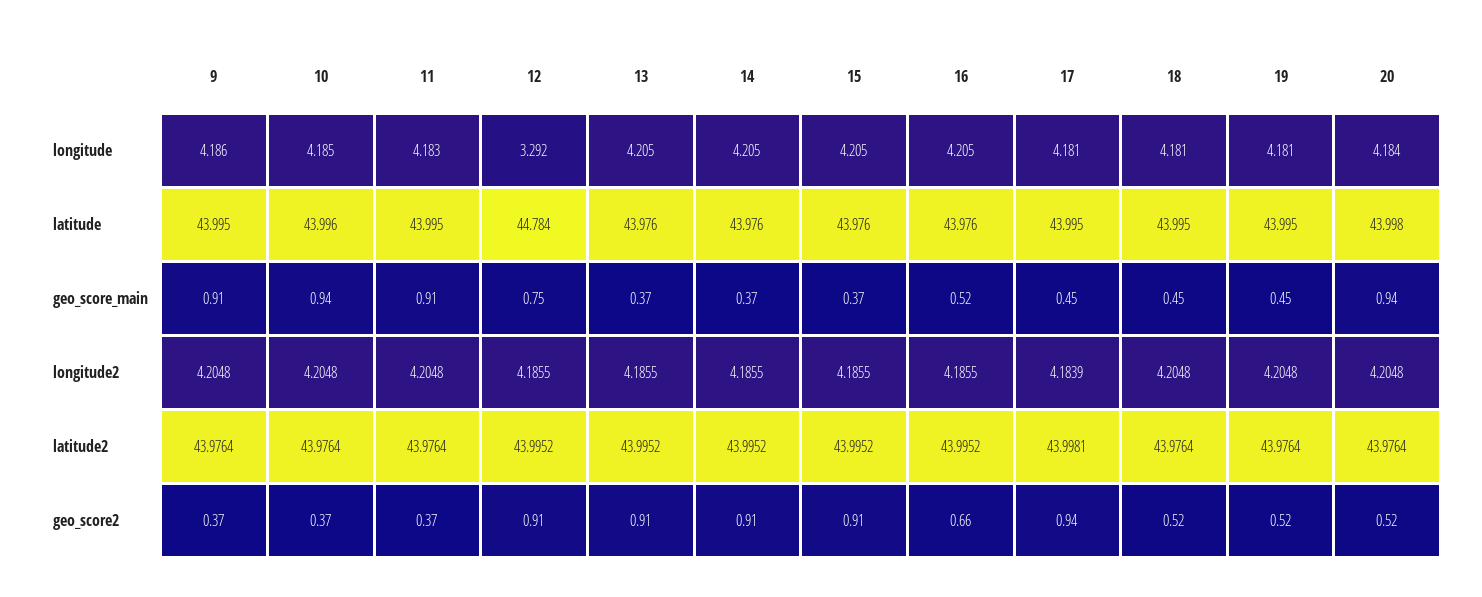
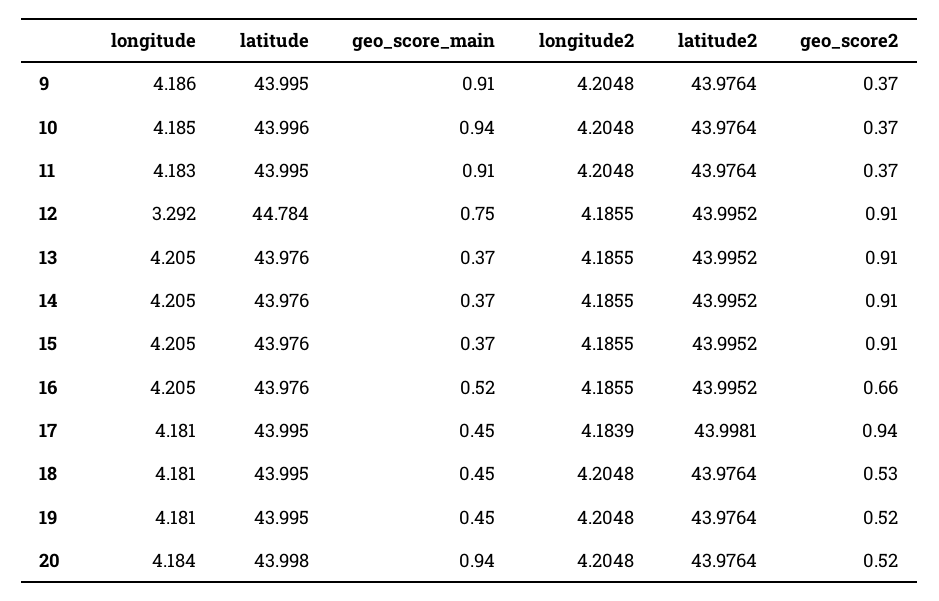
18, geo_score2: 0.52 -> 0.53

